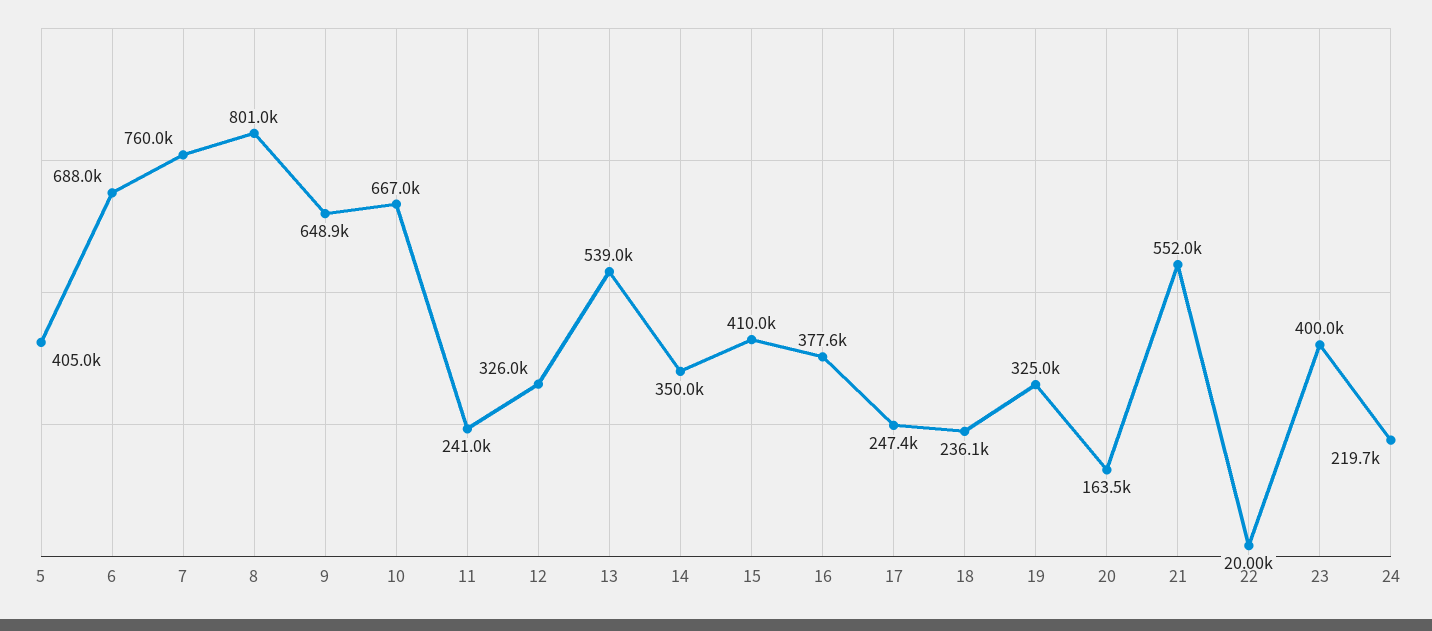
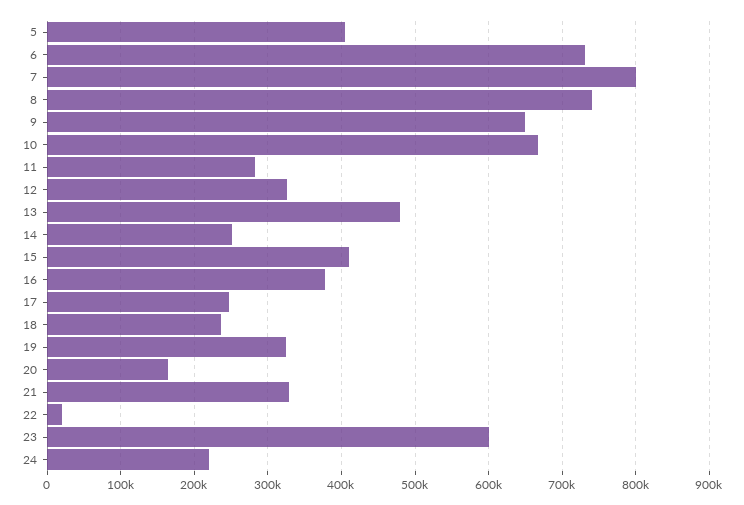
6: 688000 -> 730000
7: 760000 -> 800000
8: 801000 -> 740000
11: 241000 -> 280000
13: 539000 -> 480000
14: 350000 -> 250000
21: 552000 -> 330000
23: 400000 -> 600000

